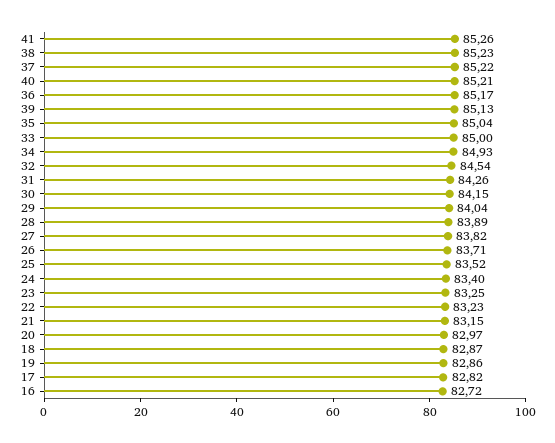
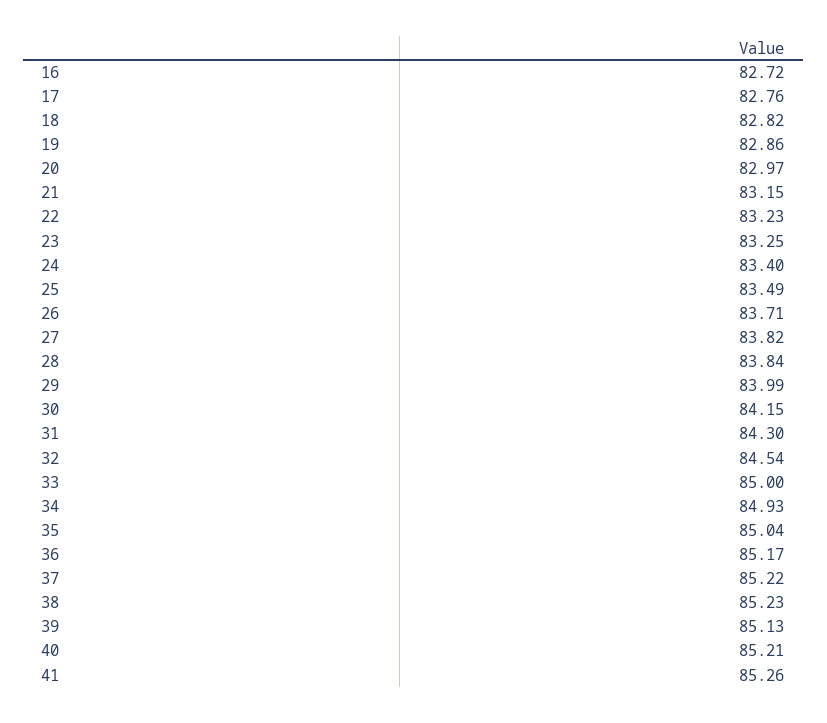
31: 84.26 -> 84.3
29: 84.04 -> 83.99
28: 83.89 -> 83.84
25: 83.52 -> 83.49
18: 82.87 -> 82.82
17: 82.82 -> 82.76

